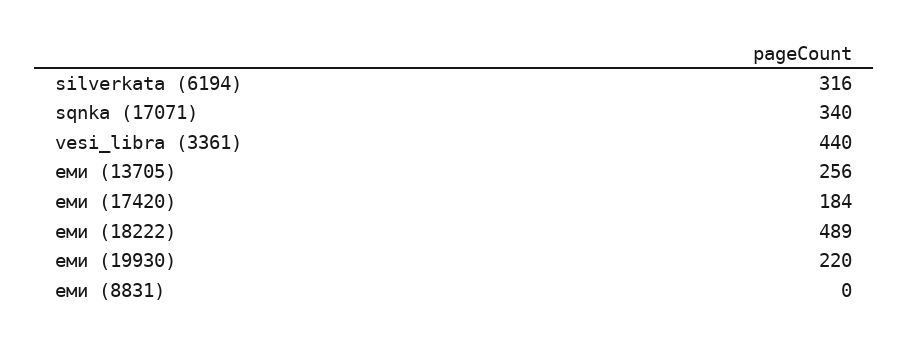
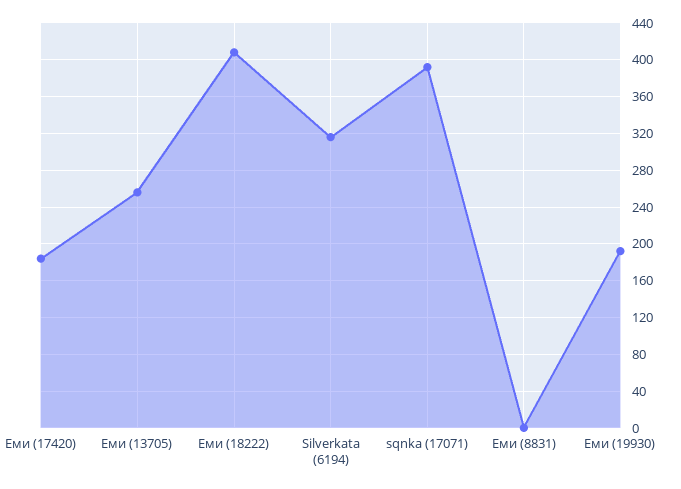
sqnka (17071): 340 -> 390
vesi_libra (3361): 440 -> none
еми (18222): 489 -> 410
еми (19930): 220 -> 190

